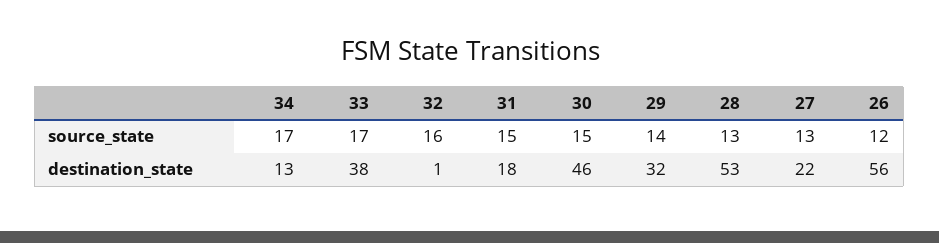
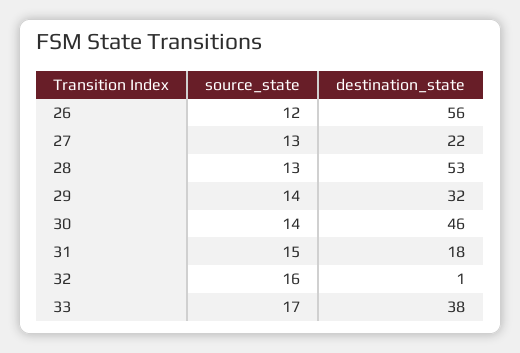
34, source_state: 17 -> none
30, source_state: 15 -> 14
34, destination_state: 13 -> none

